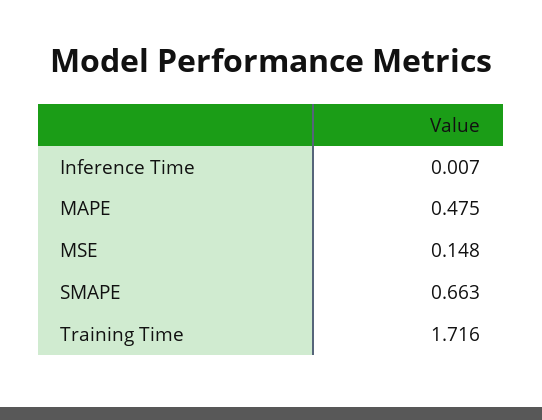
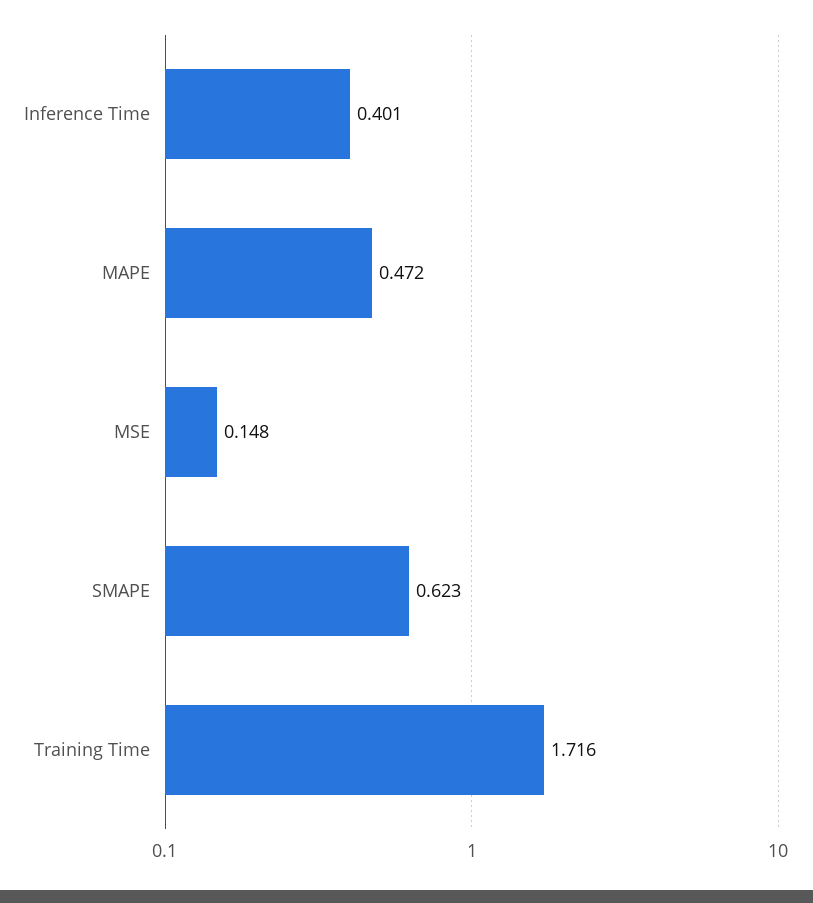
Inference Time: 0.007 -> 0.401
MAPE: 0.475 -> 0.472
SMAPE: 0.663 -> 0.623

